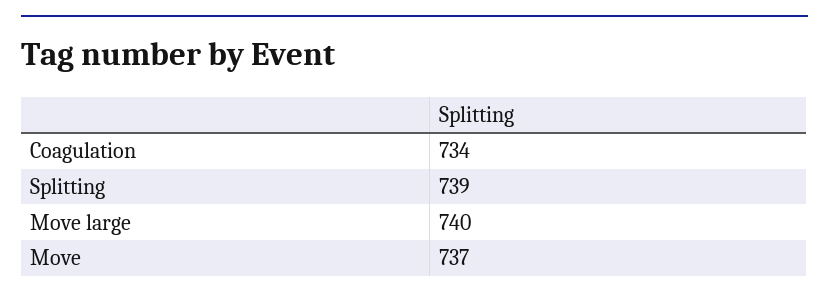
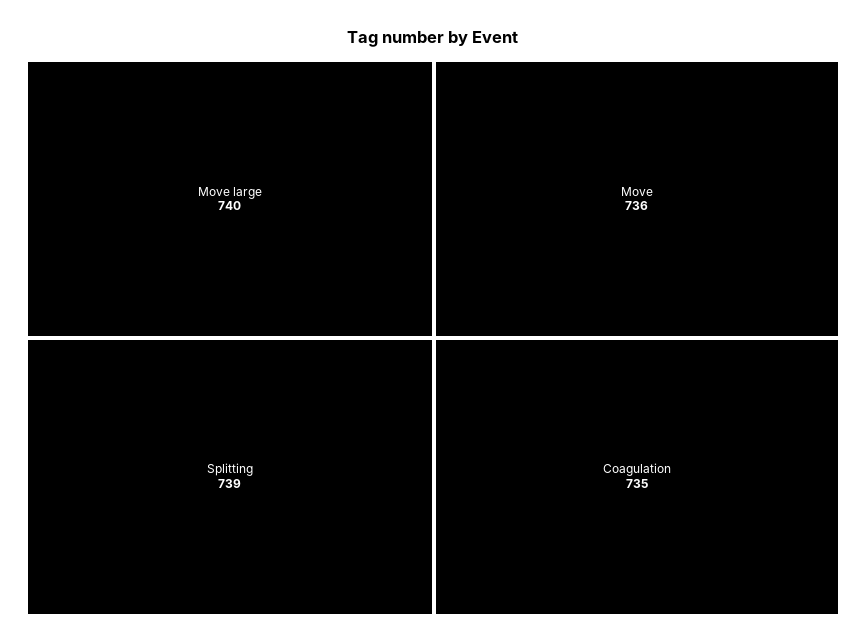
Coagulation: 734 -> 735
Move: 737 -> 736

